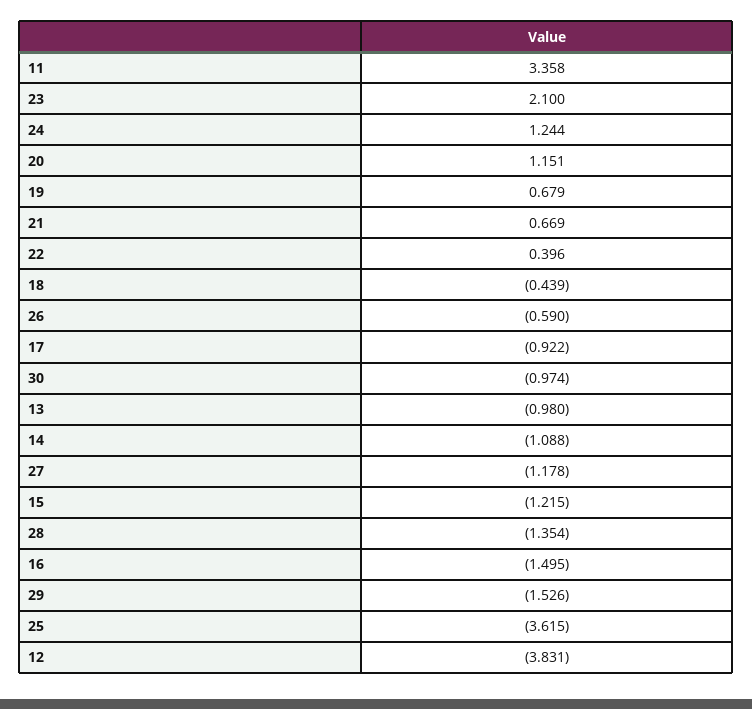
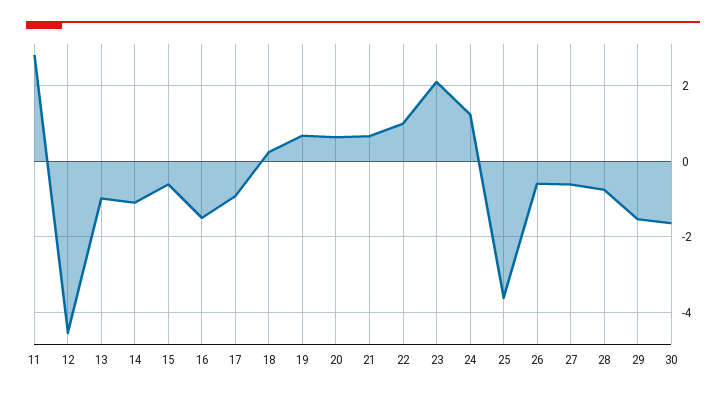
11: 3.358 -> 2.8
20: 1.151 -> 0.6
22: 0.396 -> 1
18: -0.439 -> 0.2
30: -0.974 -> -1.6
27: -1.178 -> -0.6
15: -1.215 -> -0.6
28: -1.354 -> -0.8
12: -3.831 -> -4.6

